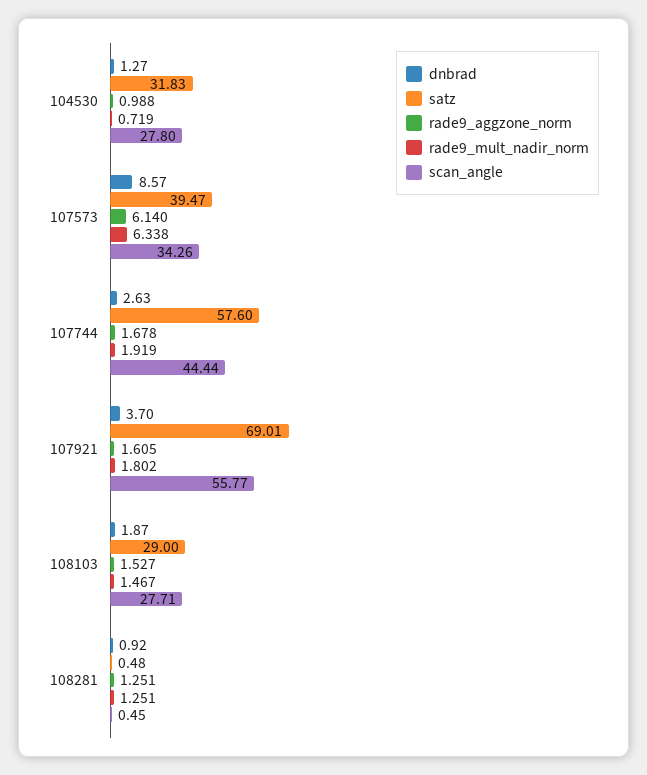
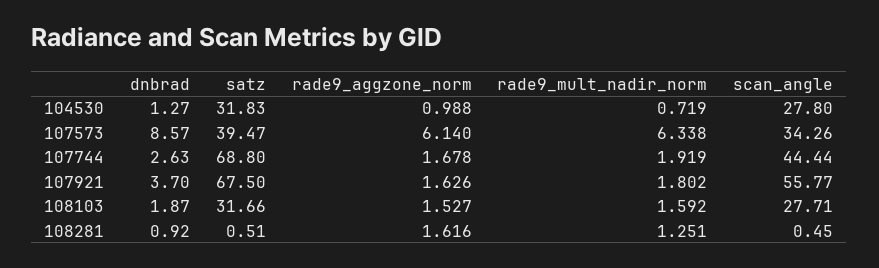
satz, 107744: 57.6 -> 68.8
satz, 107921: 69.01 -> 67.5
rade9_aggzone_norm, 107921: 1.605 -> 1.626
satz, 108103: 29 -> 31.66
rade9_mult_nadir_norm, 108103: 1.467 -> 1.592
satz, 108281: 0.48 -> 0.51
rade9_aggzone_norm, 108281: 1.251 -> 1.616

